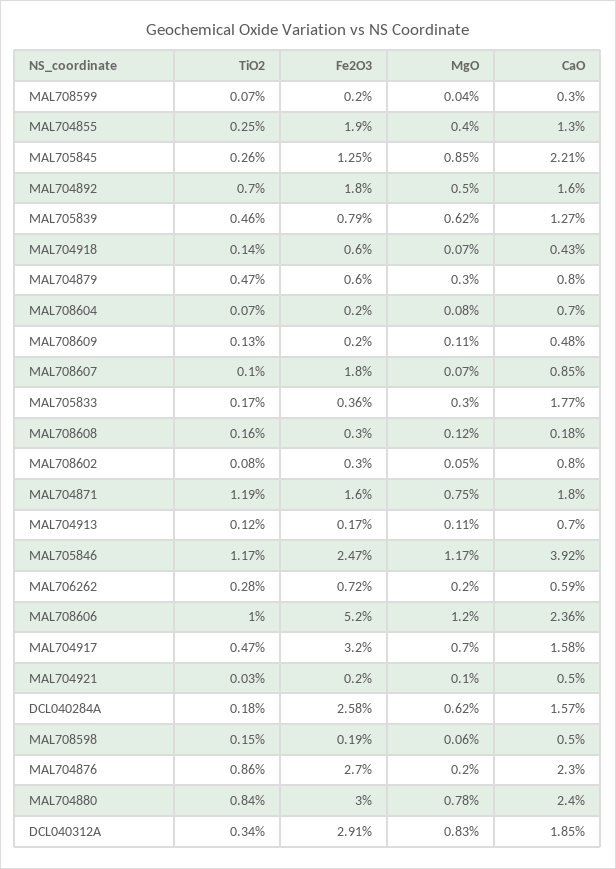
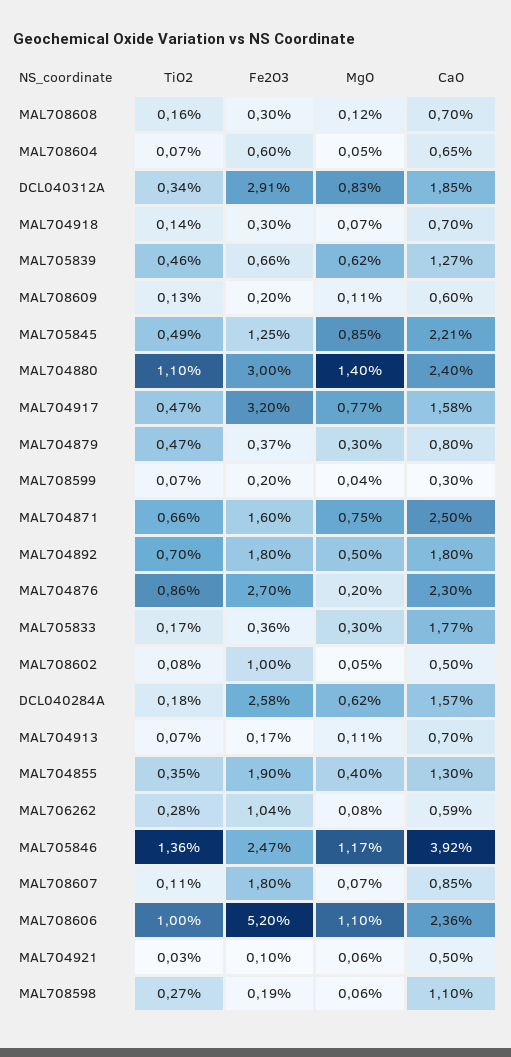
TiO2, MAL704855: 0.25 -> 0.35
TiO2, MAL705845: 0.26 -> 0.49
CaO, MAL704892: 1.6 -> 1.8
Fe2O3, MAL705839: 0.79 -> 0.66
Fe2O3, MAL704918: 0.6 -> 0.3
CaO, MAL704918: 0.43 -> 0.7
Fe2O3, MAL704879: 0.6 -> 0.37
Fe2O3, MAL708604: 0.2 -> 0.6
MgO, MAL708604: 0.08 -> 0.05
CaO, MAL708604: 0.7 -> 0.65
CaO, MAL708609: 0.48 -> 0.6
TiO2, MAL708607: 0.1 -> 0.11
CaO, MAL708608: 0.18 -> 0.7
Fe2O3, MAL708602: 0.3 -> 1
CaO, MAL708602: 0.8 -> 0.5
TiO2, MAL704871: 1.19 -> 0.66
CaO, MAL704871: 1.8 -> 2.5
TiO2, MAL704913: 0.12 -> 0.07
TiO2, MAL705846: 1.17 -> 1.36
Fe2O3, MAL706262: 0.72 -> 1.04
MgO, MAL706262: 0.2 -> 0.08
MgO, MAL708606: 1.2 -> 1.1
MgO, MAL704917: 0.7 -> 0.77
Fe2O3, MAL704921: 0.2 -> 0.1
MgO, MAL704921: 0.1 -> 0.06
TiO2, MAL708598: 0.15 -> 0.27
CaO, MAL708598: 0.5 -> 1.1
TiO2, MAL704880: 0.84 -> 1.1
MgO, MAL704880: 0.78 -> 1.4

